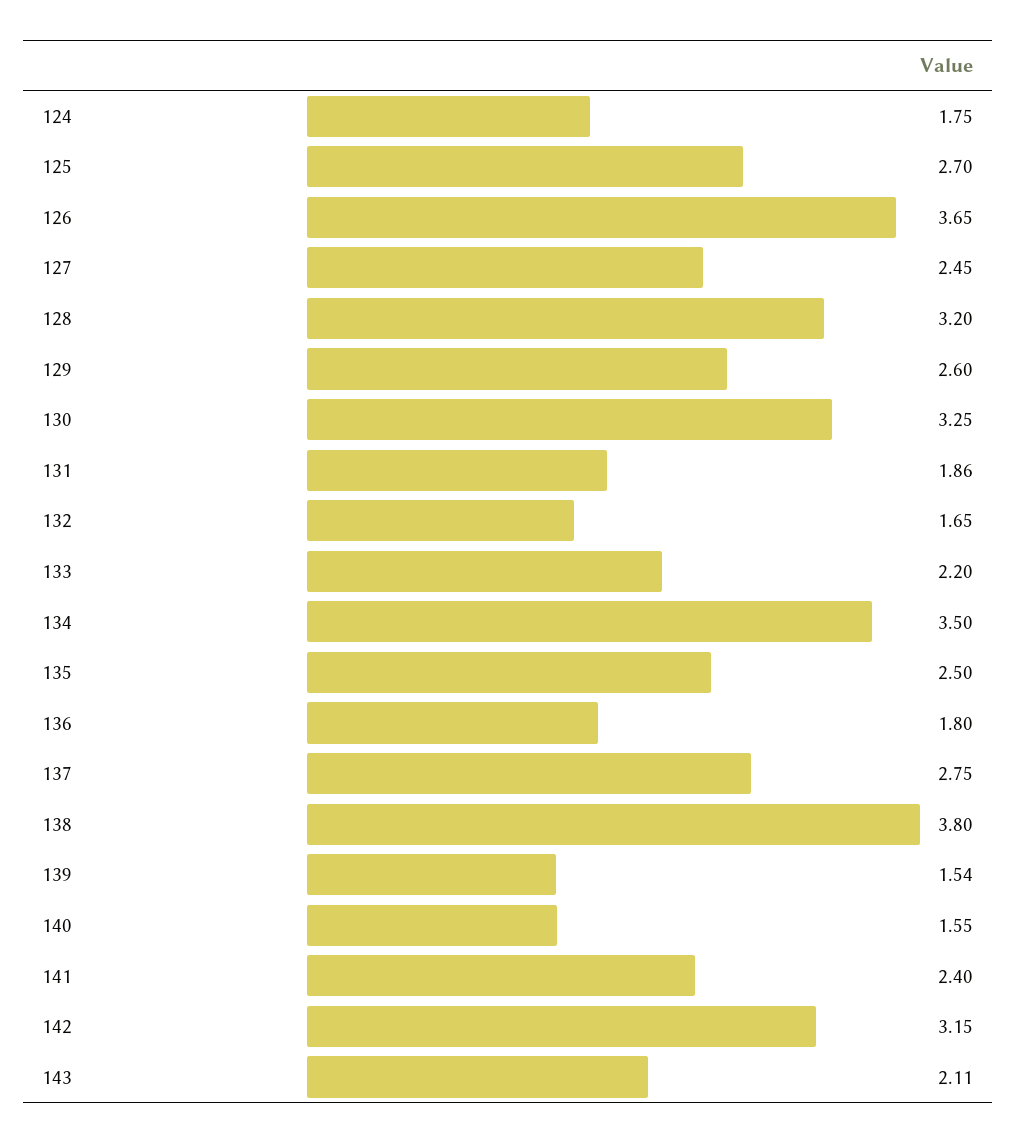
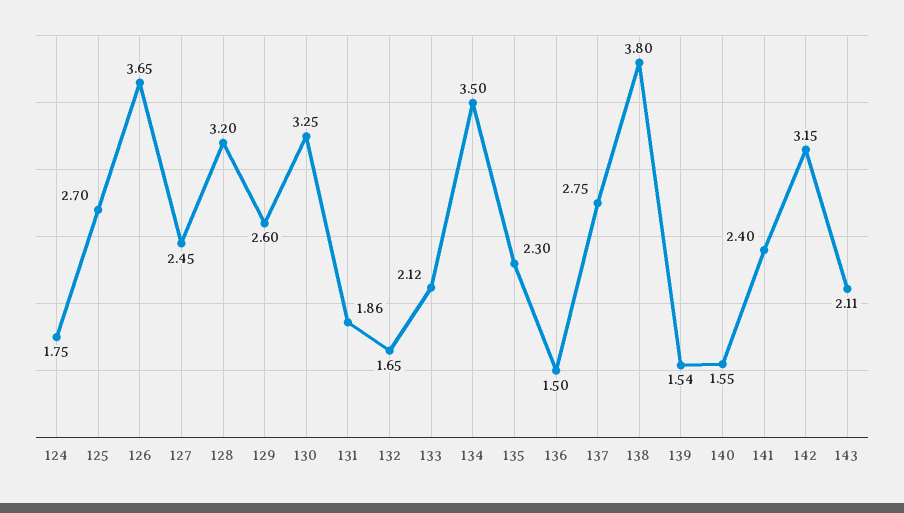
133: 2.2 -> 2.12
135: 2.5 -> 2.3
136: 1.8 -> 1.5

